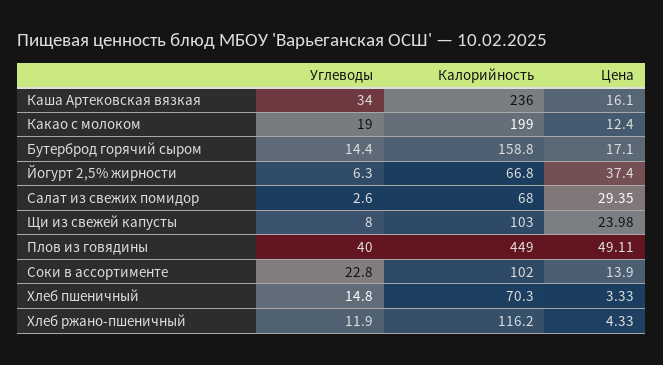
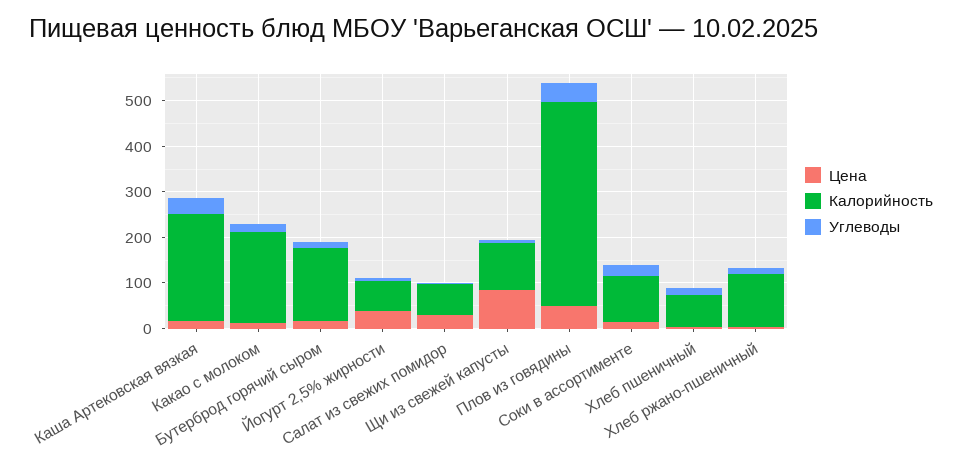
Цена, Щи из свежей капусты: 23.98 -> 80

